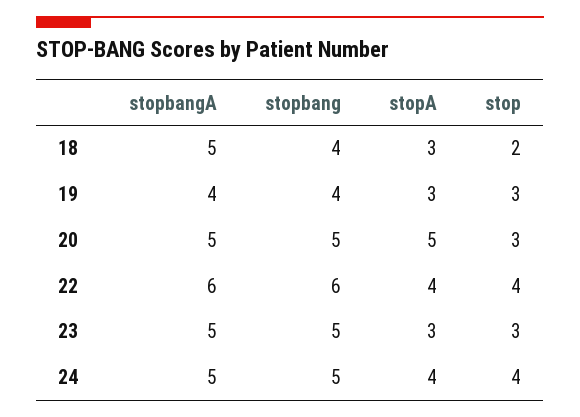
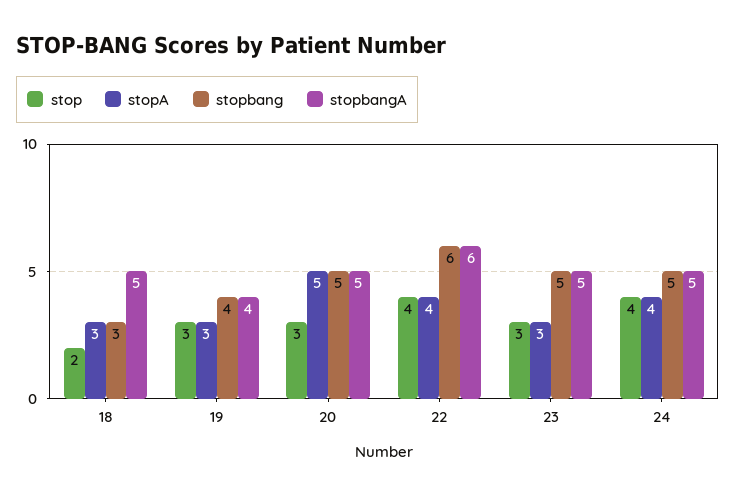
stopbang, 18: 4 -> 3

